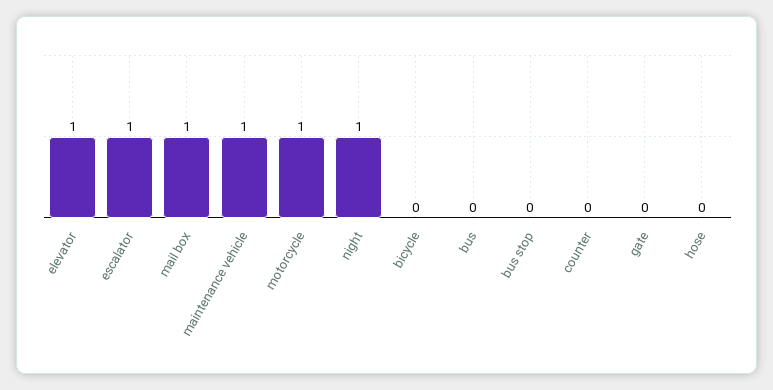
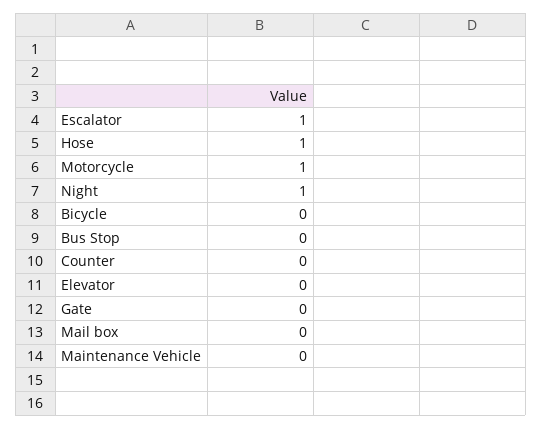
elevator: 1 -> 0
mail box: 1 -> 0
maintenance vehicle: 1 -> 0
bus: 0 -> none
hose: 0 -> 1

